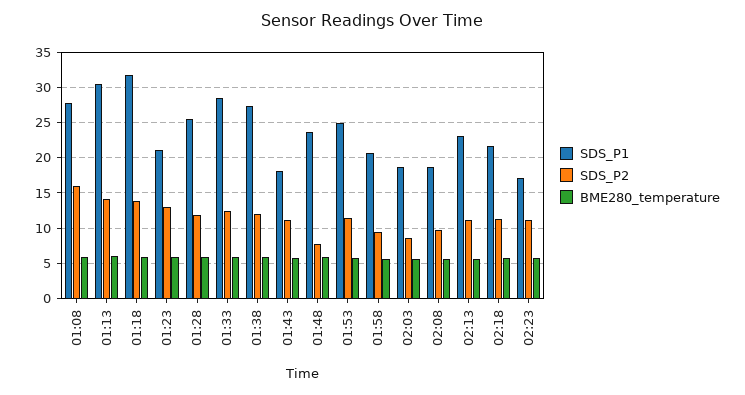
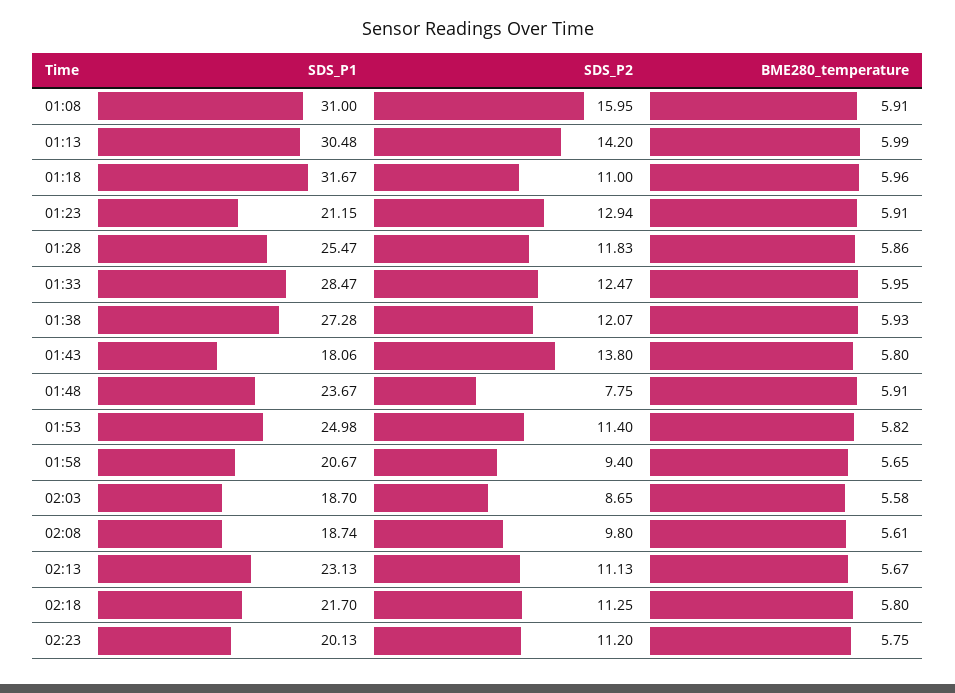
SDS_P1, 01:08: 28 -> 31
SDS_P2, 01:18: 14 -> 11
SDS_P2, 01:43: 11 -> 13.8
SDS_P1, 02:23: 17 -> 20.13

